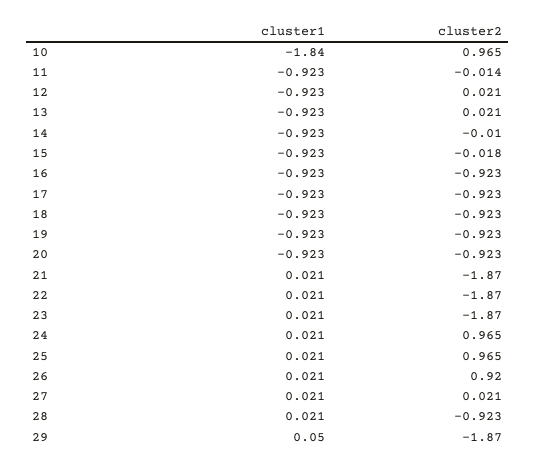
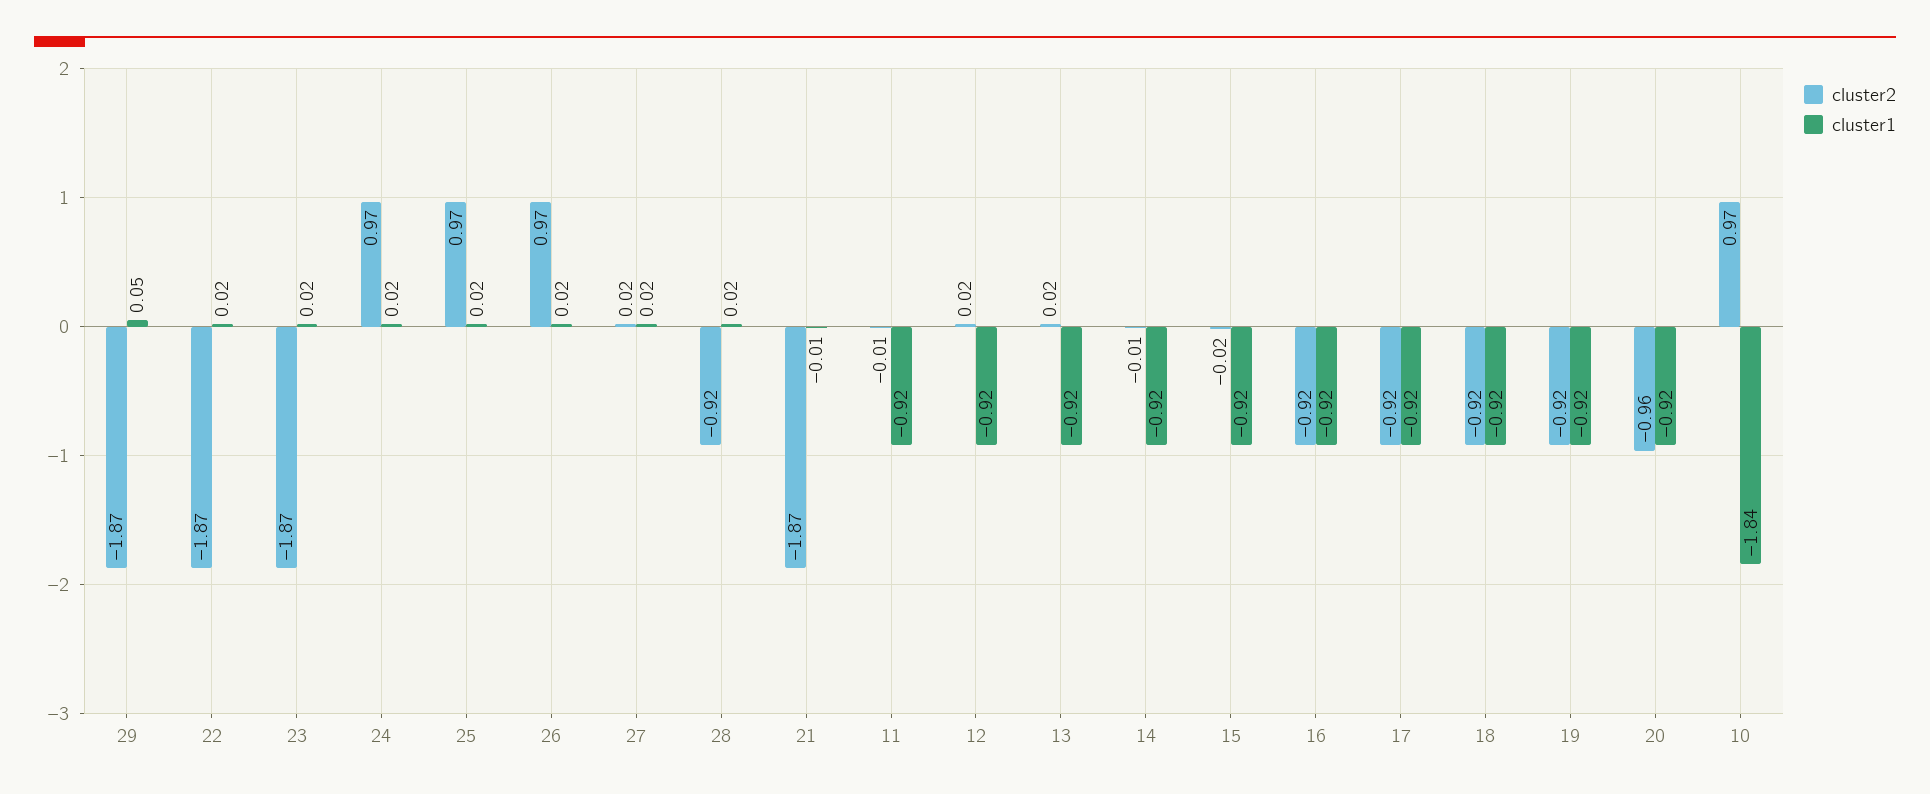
cluster2, 20: -0.923 -> -0.96
cluster1, 21: 0.021 -> -0.01
cluster2, 26: 0.92 -> 0.97

